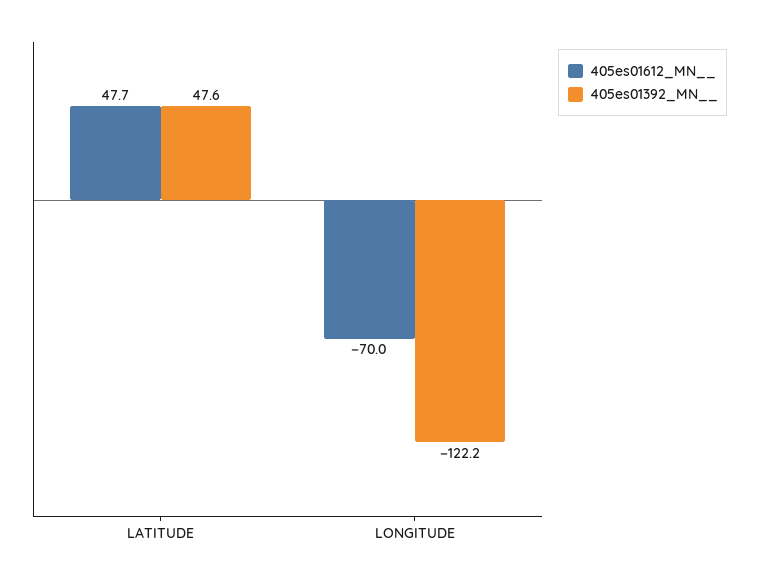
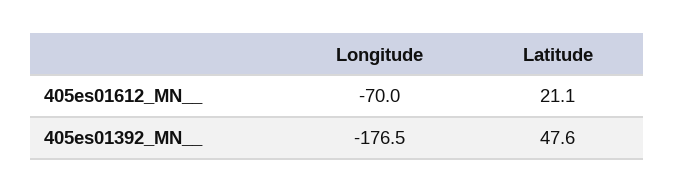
405es01612_MN__, LATITUDE: 47.7 -> 21.1
405es01392_MN__, LONGITUDE: -122.2 -> -176.5

